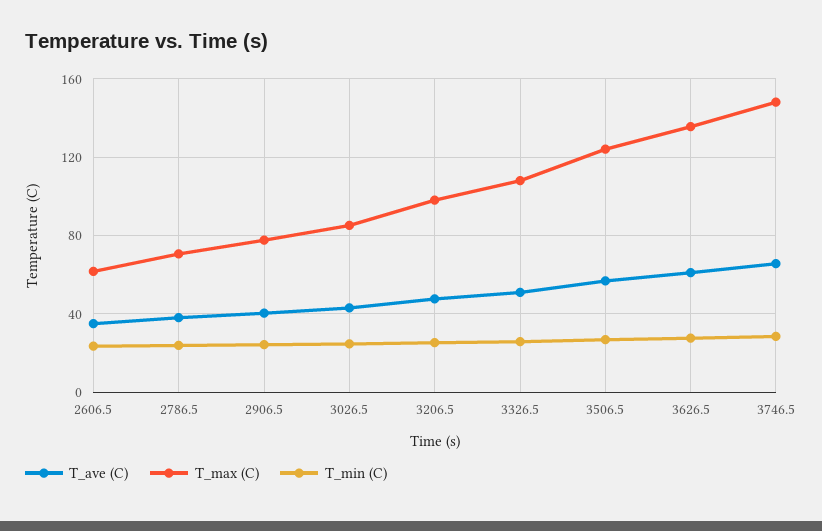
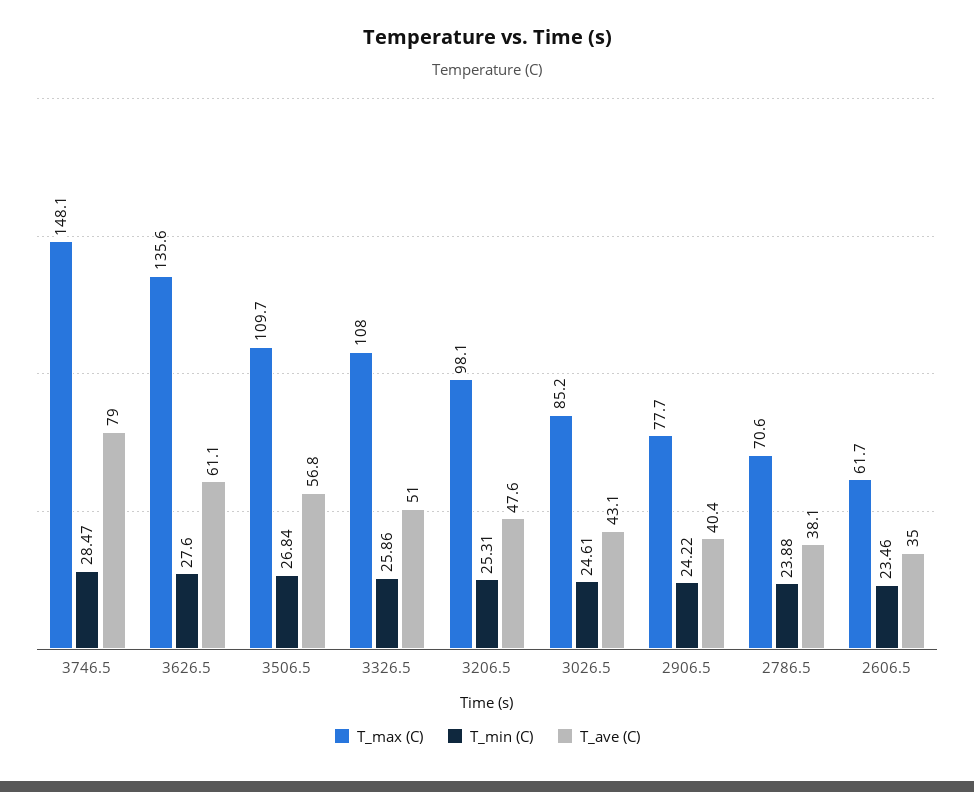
T_max (C), 3506.5: 125 -> 109.7
T_ave (C), 3746.5: 65 -> 79

